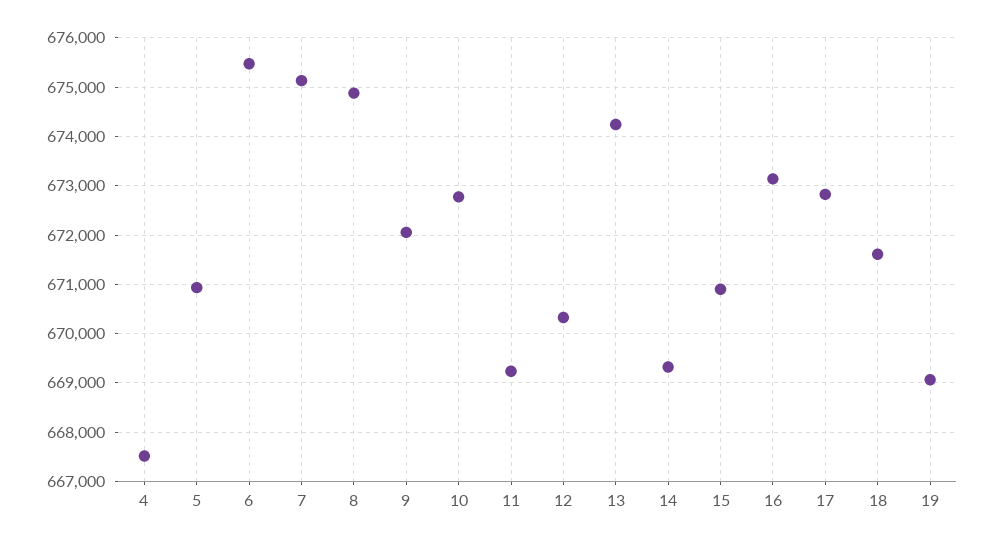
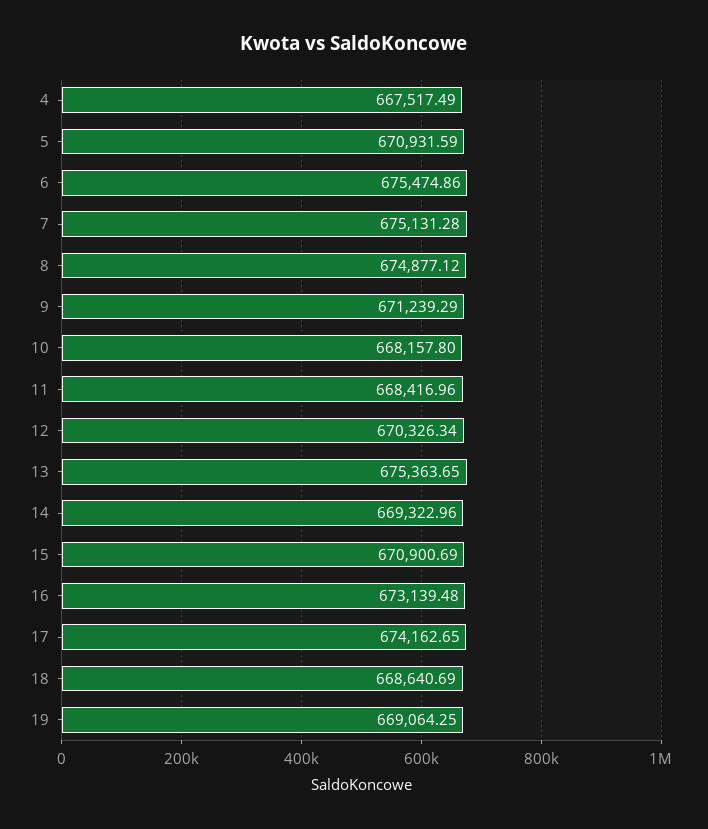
9: 672000 -> 671239.29
10: 672800 -> 668157.8
11: 669200 -> 668416.96
13: 674200 -> 675363.65
17: 672800 -> 674162.65
18: 671600 -> 668640.69

